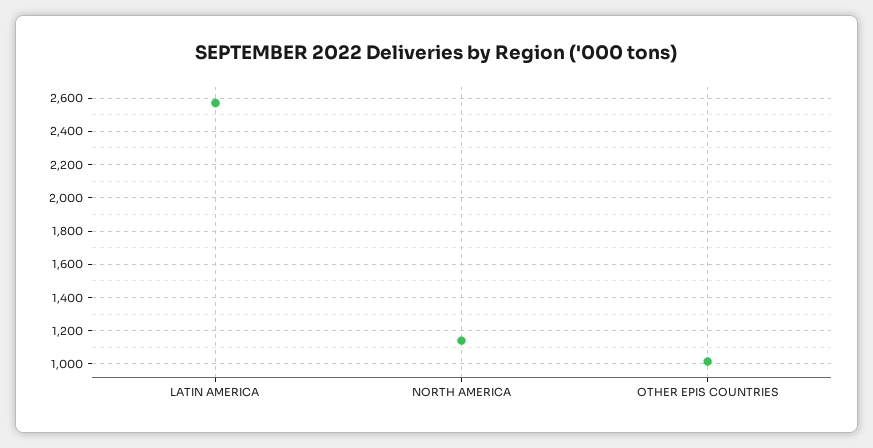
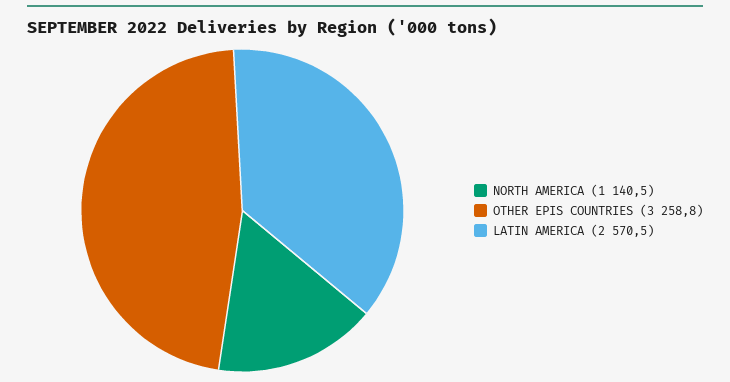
OTHER EPIS COUNTRIES: 1000 -> 3258.8

